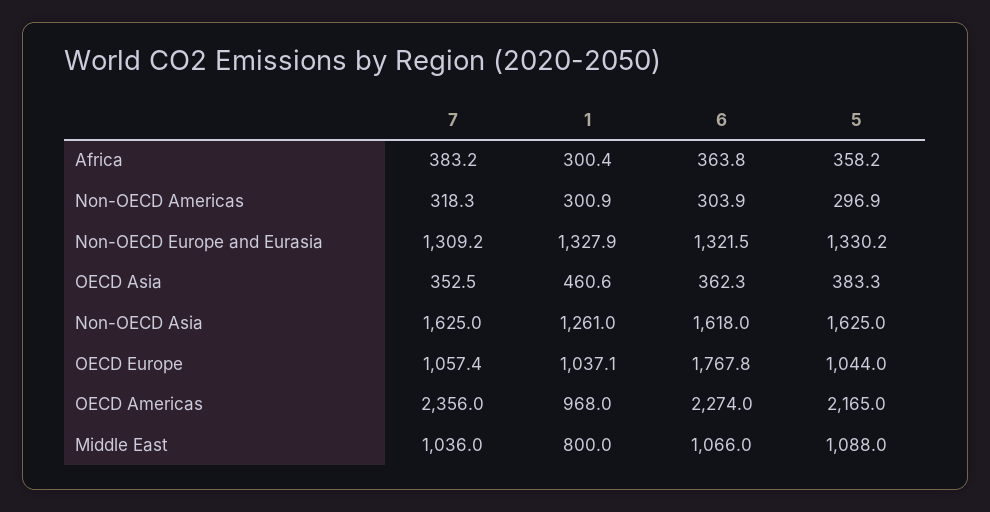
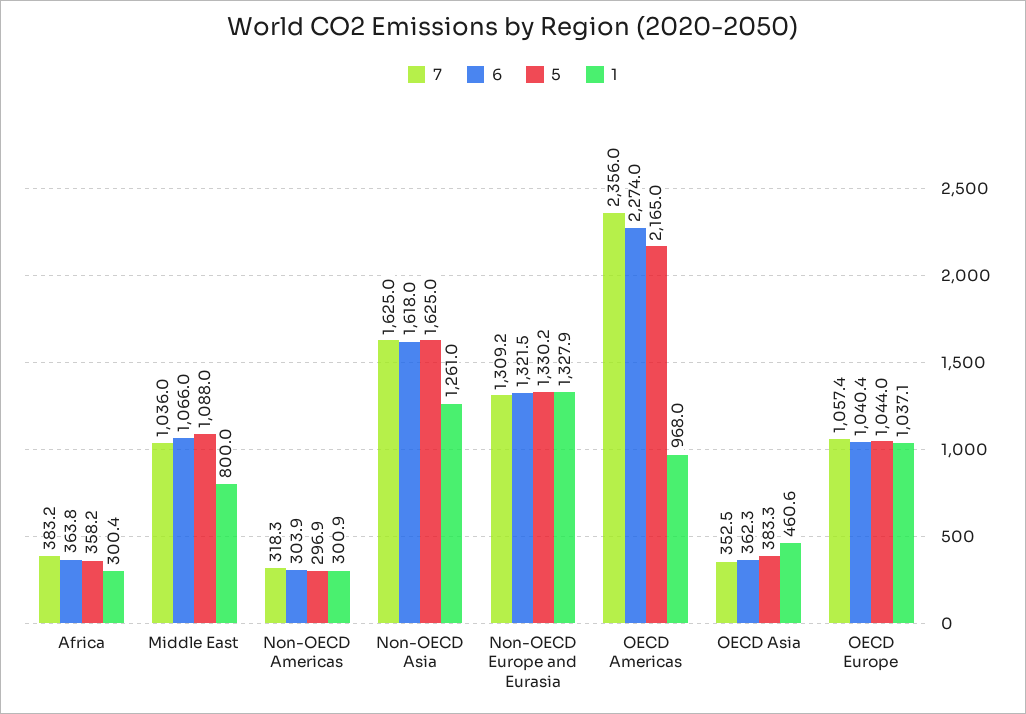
6, OECD Europe: 1767.8 -> 1040.4

